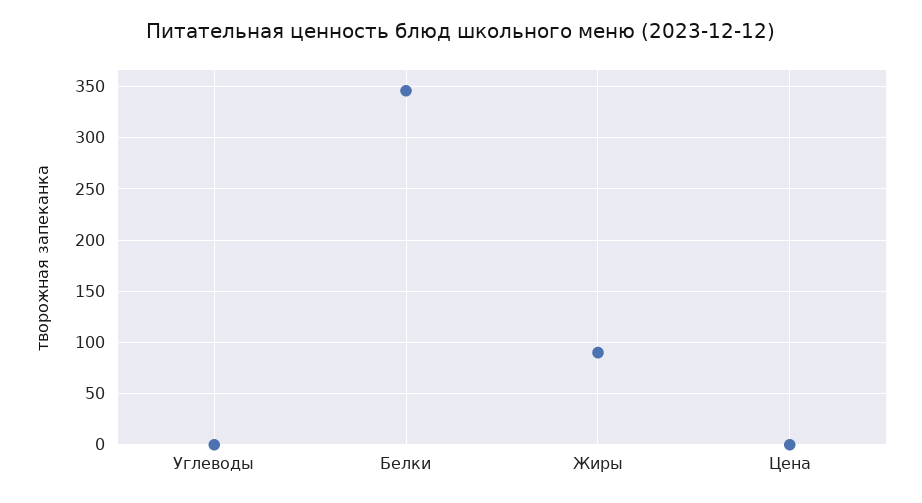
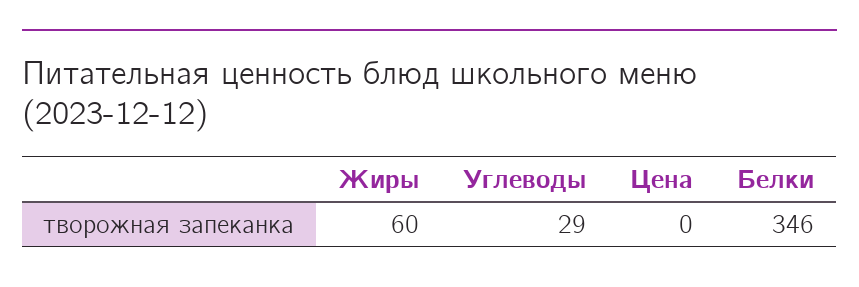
Углеводы: 0 -> 29
Жиры: 90 -> 60

